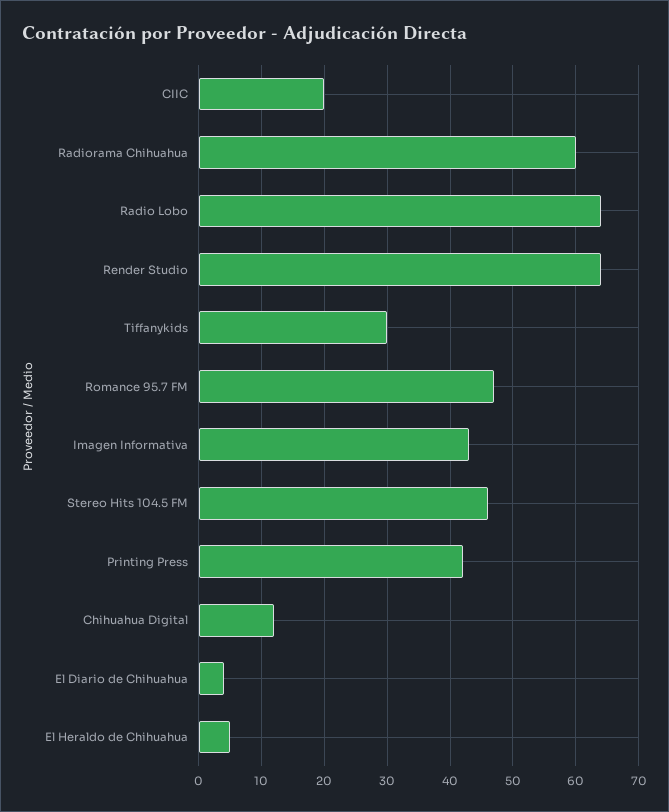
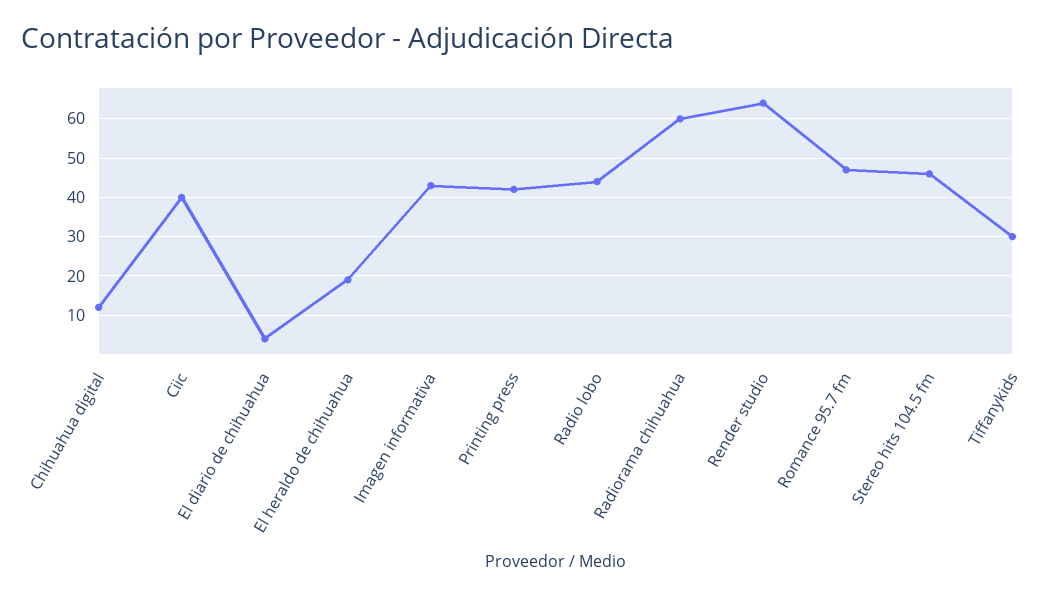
CIIC: 20 -> 40
Radio Lobo: 64 -> 45
El Heraldo de Chihuahua: 5 -> 20

